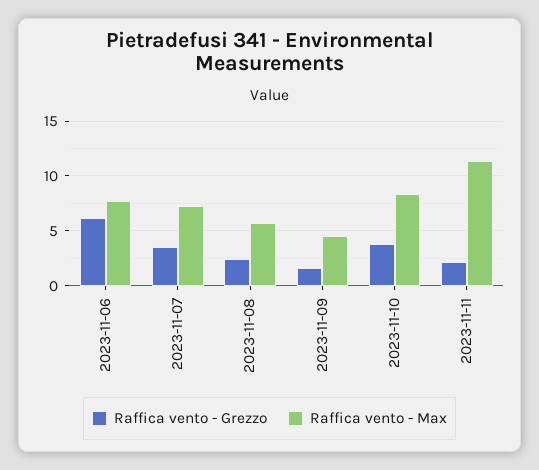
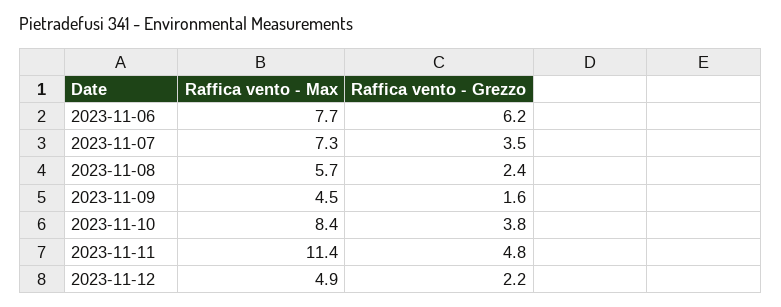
Raffica vento - Grezzo, 2023-11-11: 2 -> 4.8
Raffica vento - Max, 2023-11-12: none -> 4.9
Raffica vento - Grezzo, 2023-11-12: none -> 2.2

